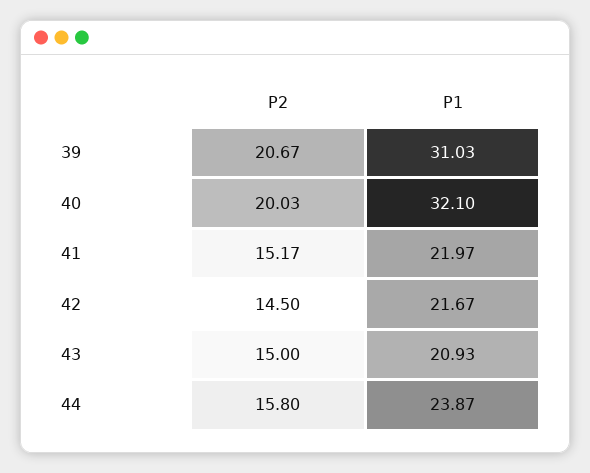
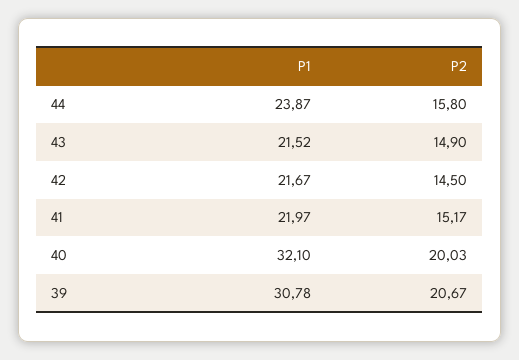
P1, 39: 31.03 -> 30.78
P2, 43: 15 -> 14.9
P1, 43: 20.93 -> 21.52

